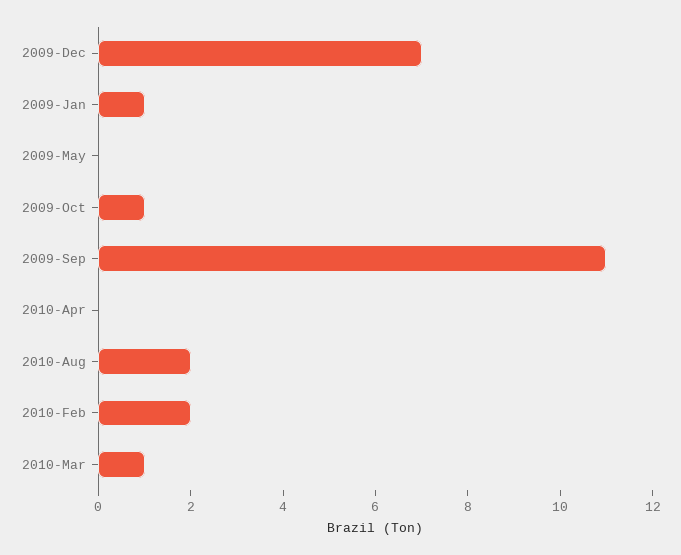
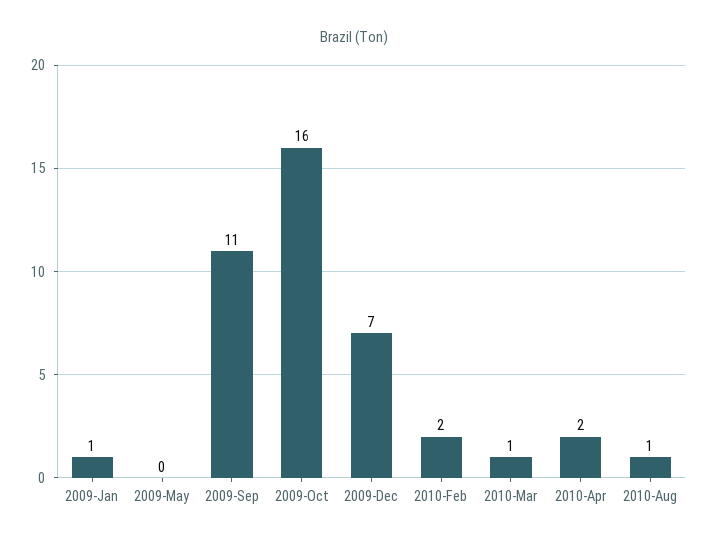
2009-Oct: 1 -> 16
2010-Apr: 0 -> 2
2010-Aug: 2 -> 1

